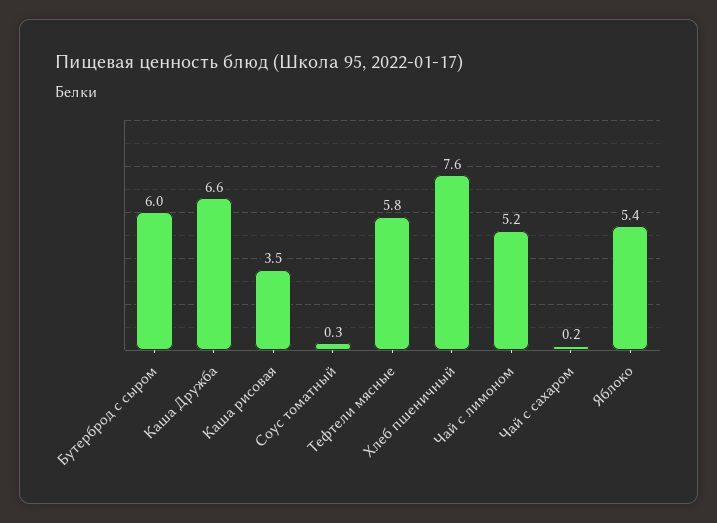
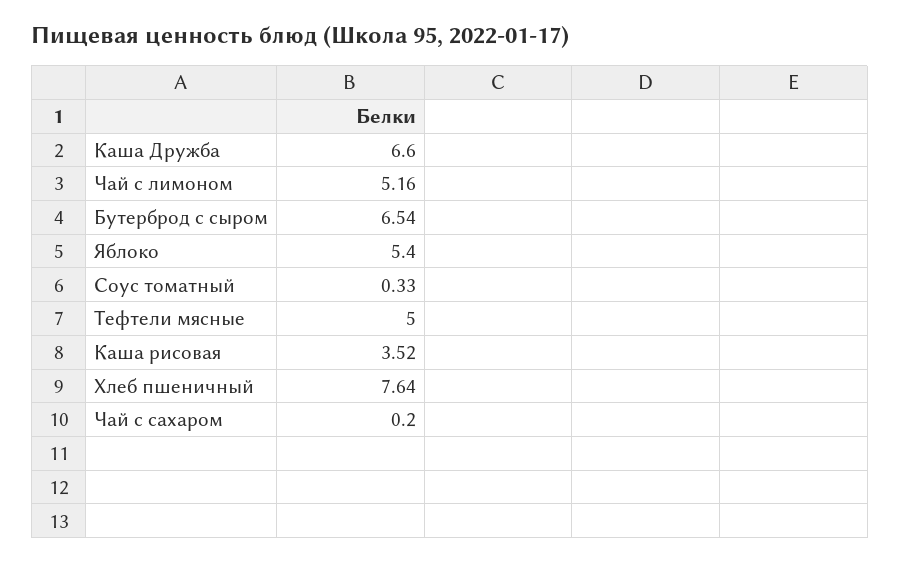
Бутерброд с сыром: 6 -> 6.54
Тефтели мясные: 5.8 -> 5

